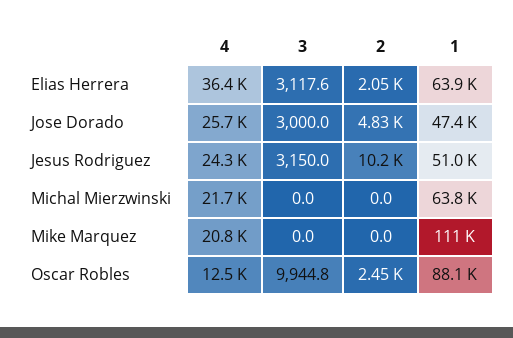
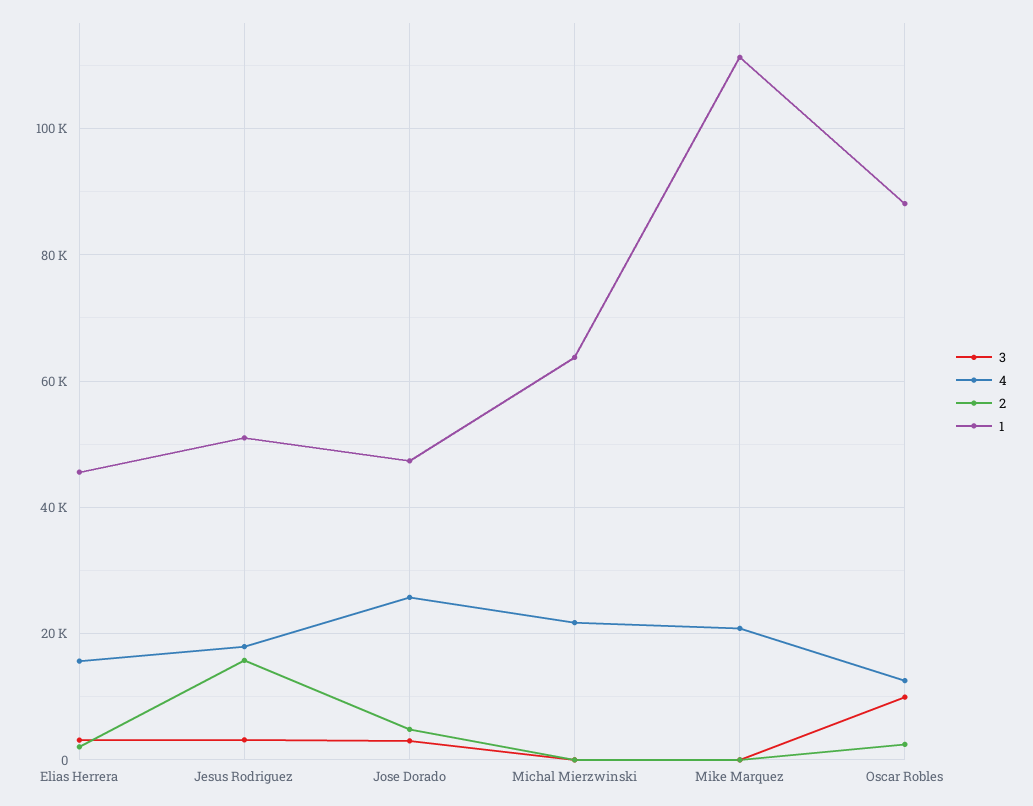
4, Elias Herrera: 36400 -> 16000
1, Elias Herrera: 63900 -> 46000
4, Jesus Rodriguez: 24300 -> 18000
2, Jesus Rodriguez: 10200 -> 16000

